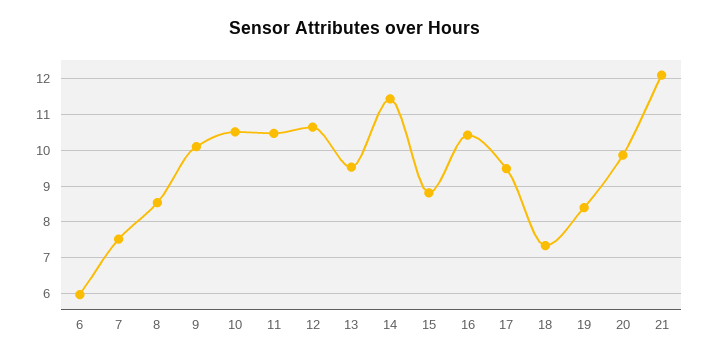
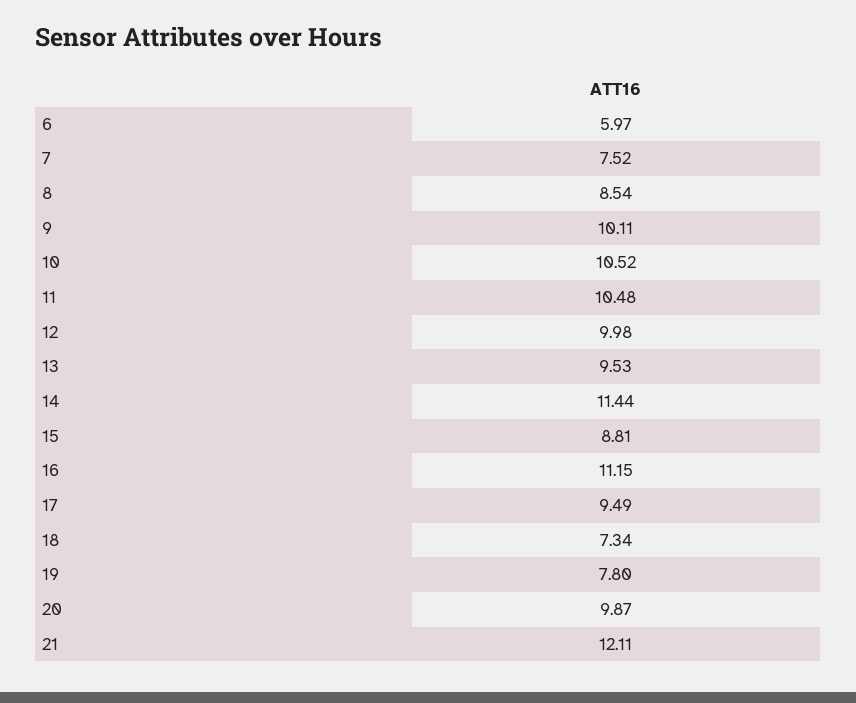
12: 10.6 -> 9.98
16: 10.4 -> 11.15
19: 8.4 -> 7.8

